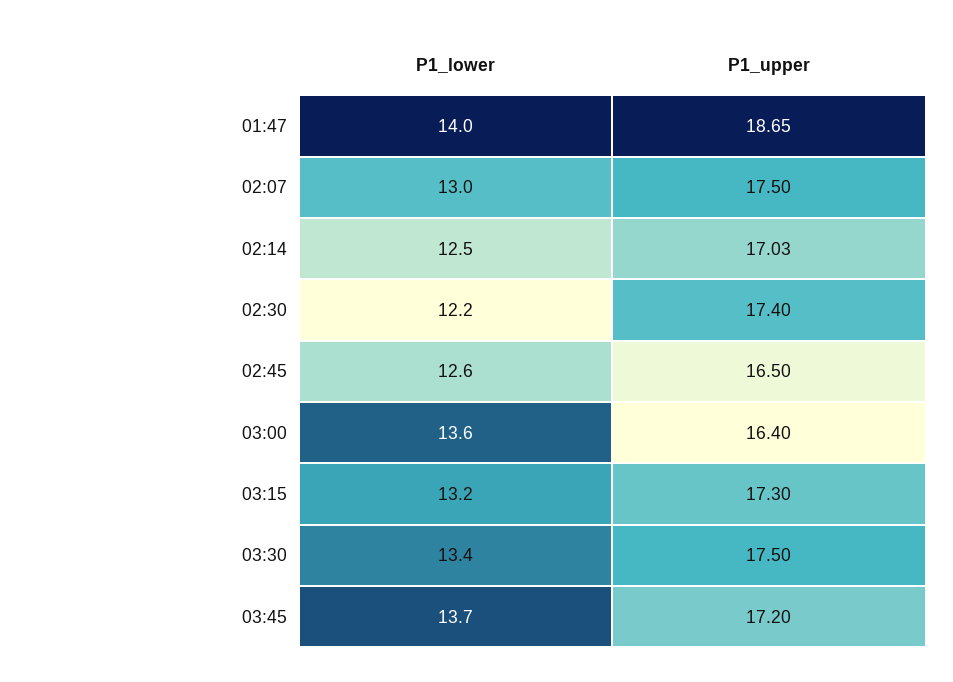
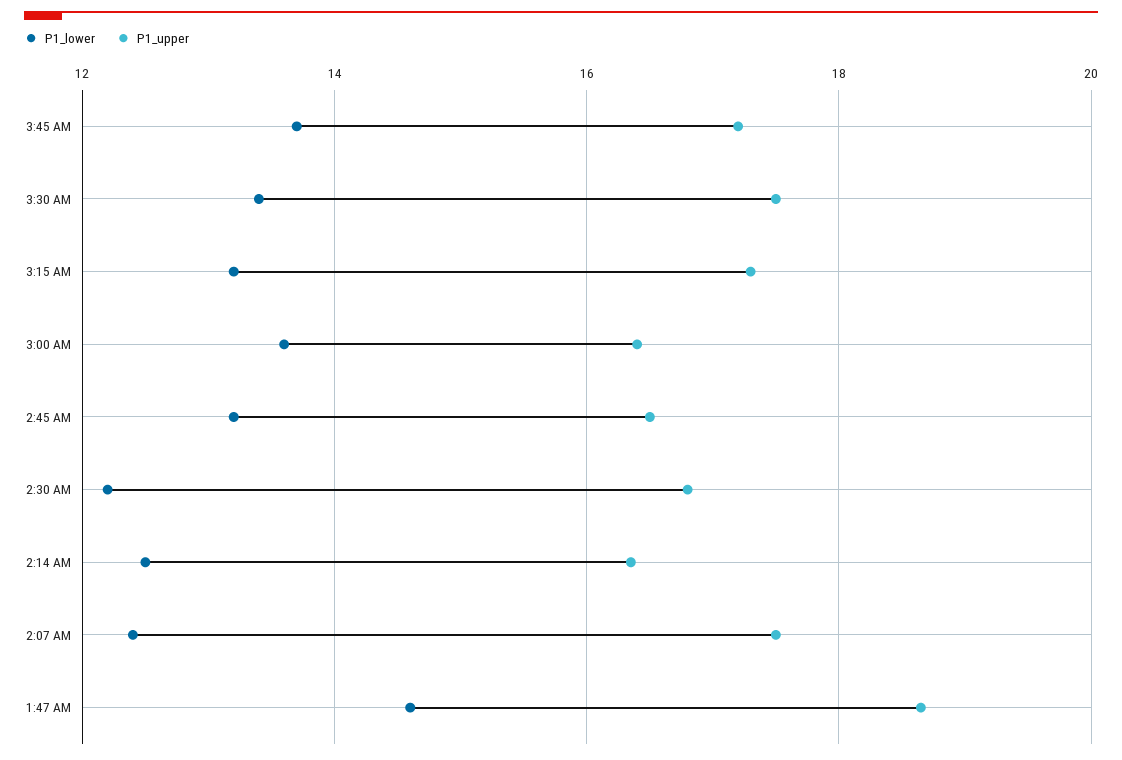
P1_lower, 01:47: 14 -> 14.6
P1_lower, 02:07: 13 -> 12.4
P1_upper, 02:14: 17.03 -> 16.4
P1_upper, 02:30: 17.4 -> 16.8
P1_lower, 02:45: 12.6 -> 13.2

